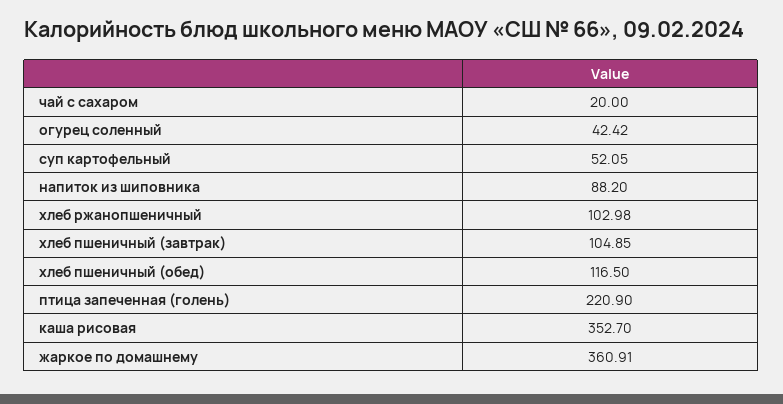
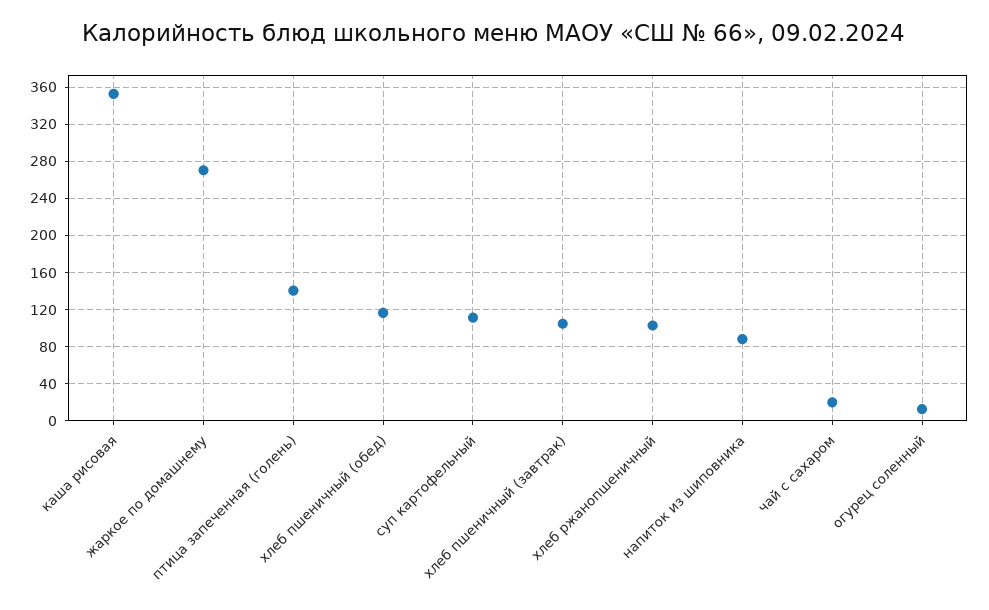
огурец соленный: 42.42 -> 10
суп картофельный: 52.05 -> 110
птица запеченная (голень): 220.9 -> 140
жаркое по домашнему: 360.91 -> 270

